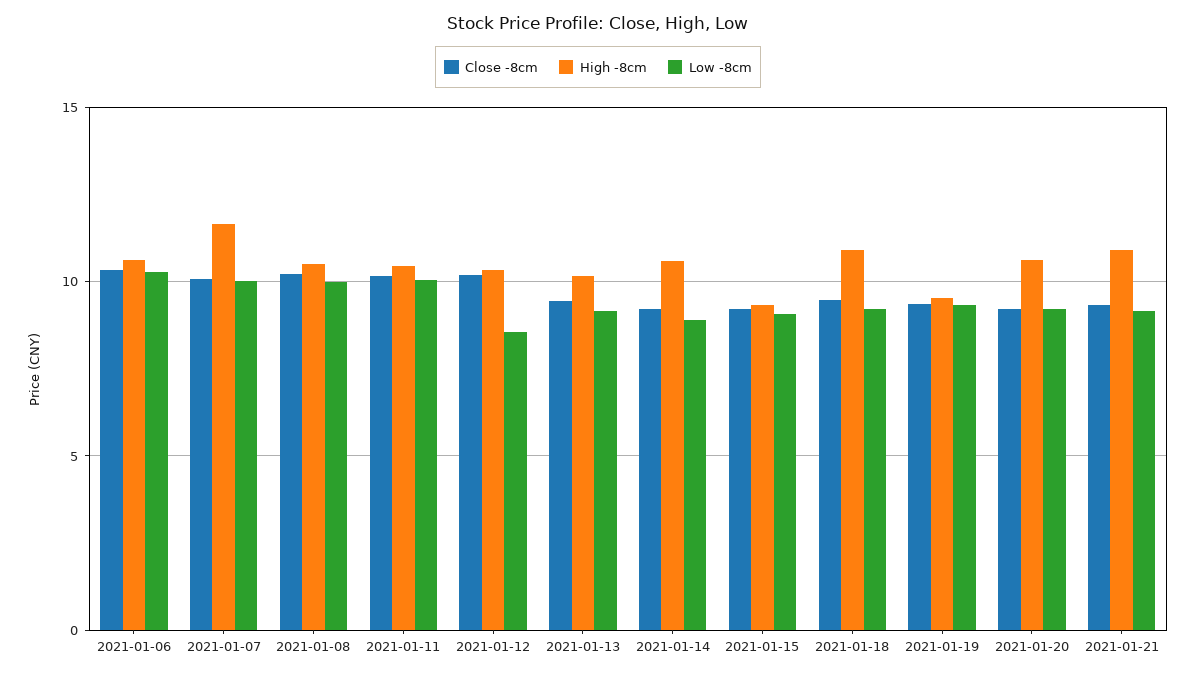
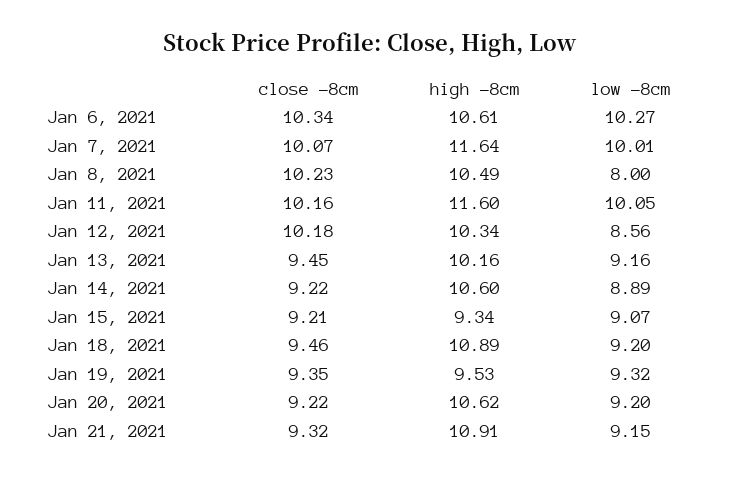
Low -8cm, 2021-01-08: 10 -> 8
High -8cm, 2021-01-11: 10.5 -> 11.6

